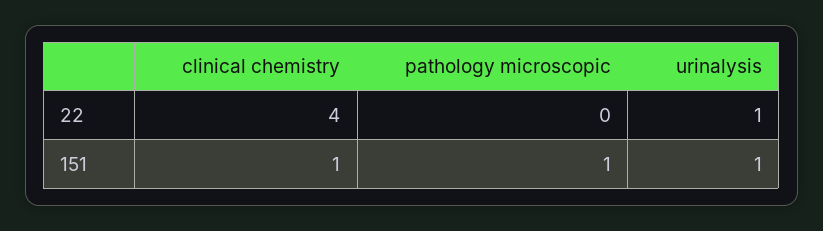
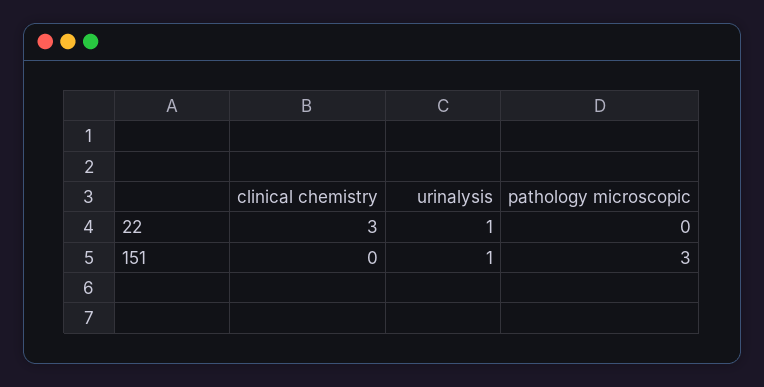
clinical chemistry, 22: 4 -> 3
clinical chemistry, 151: 1 -> 0
pathology microscopic, 151: 1 -> 3

